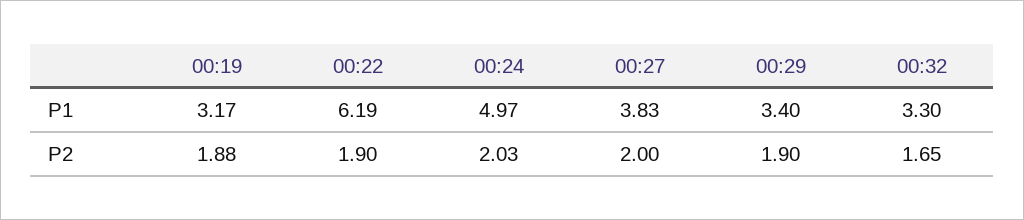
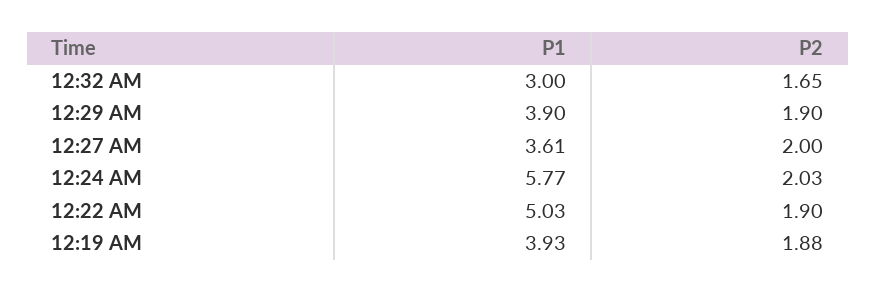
00:19, P1: 3.17 -> 3.93
00:22, P1: 6.19 -> 5.03
00:24, P1: 4.97 -> 5.77
00:27, P1: 3.83 -> 3.61
00:29, P1: 3.4 -> 3.9
00:32, P1: 3.3 -> 3

